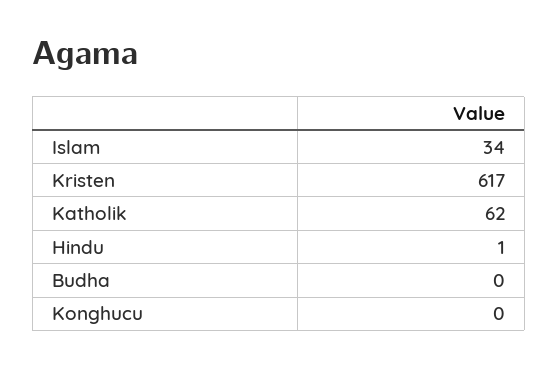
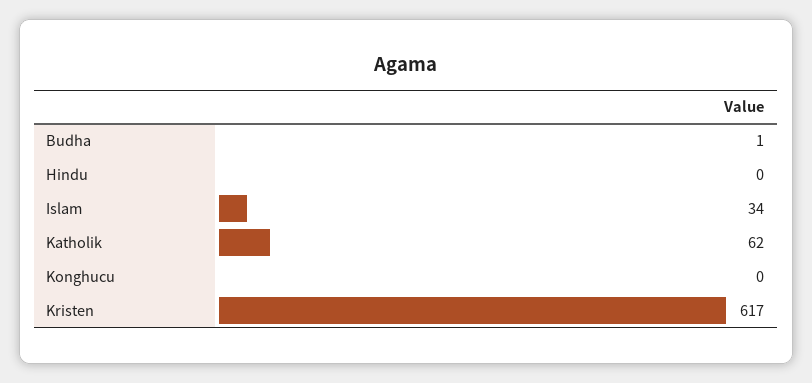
Hindu: 1 -> 0
Budha: 0 -> 1

